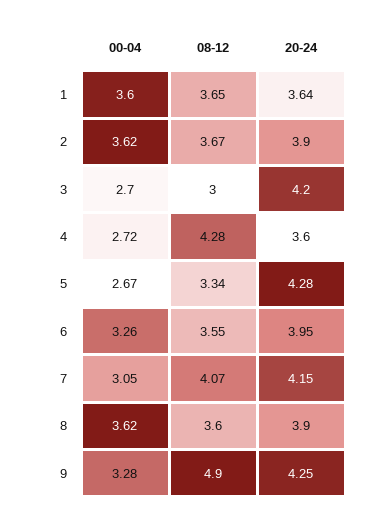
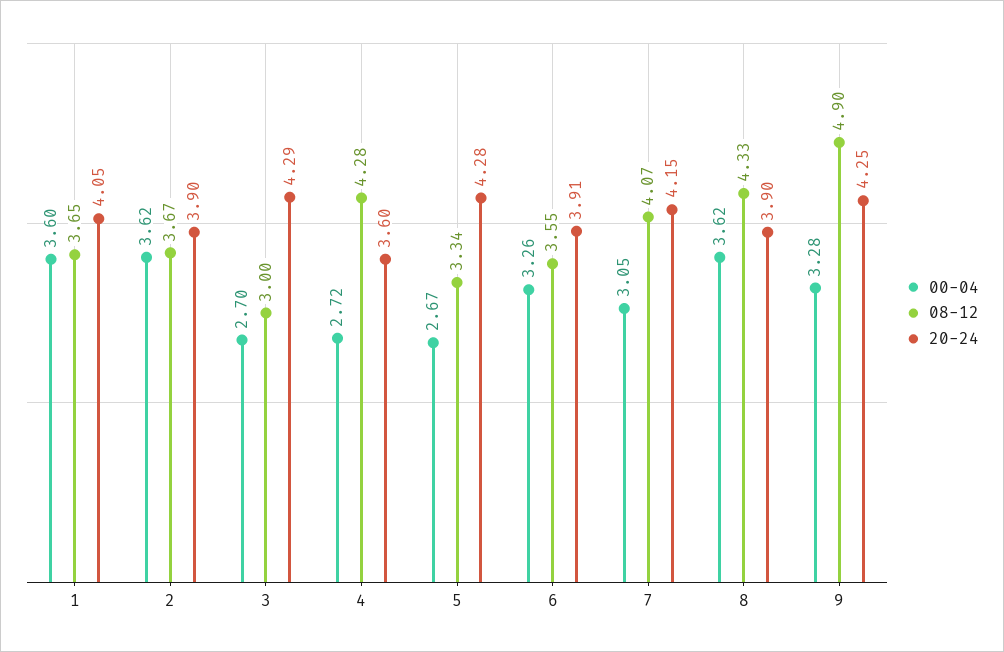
20-24, 1: 3.64 -> 4.05
20-24, 3: 4.2 -> 4.29
20-24, 6: 3.95 -> 3.91
08-12, 8: 3.6 -> 4.33

